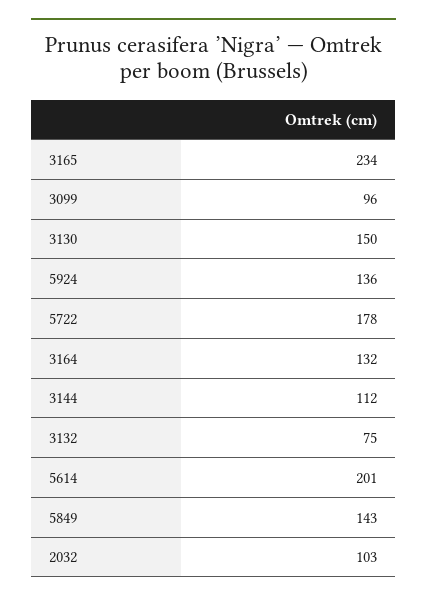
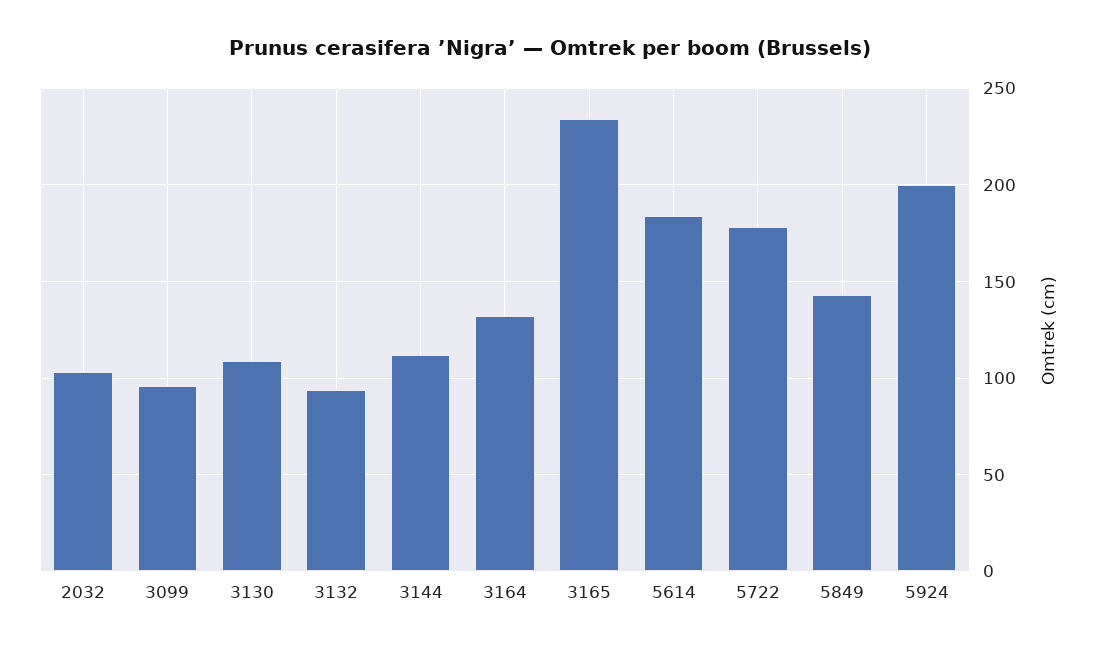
3130: 150 -> 110
5924: 136 -> 200
3132: 75 -> 95
5614: 201 -> 185

